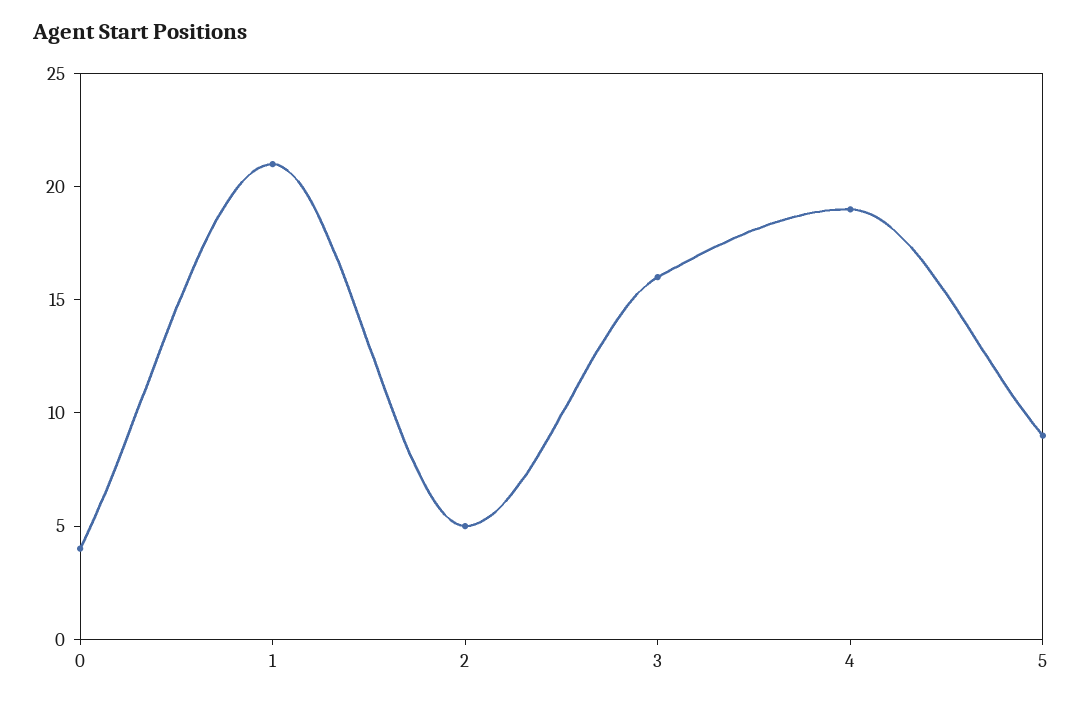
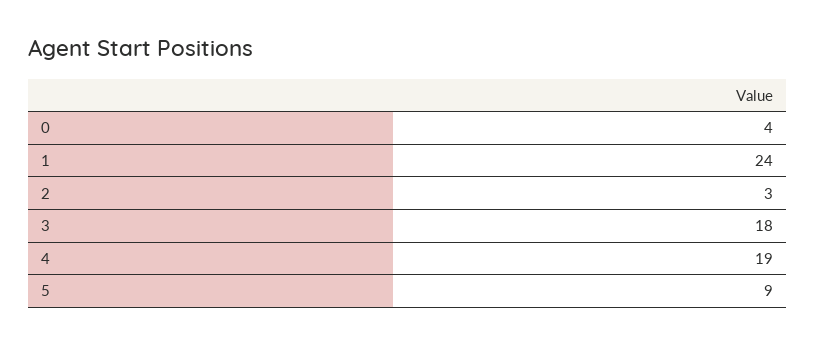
1: 21 -> 24
2: 5 -> 3
3: 16 -> 18

